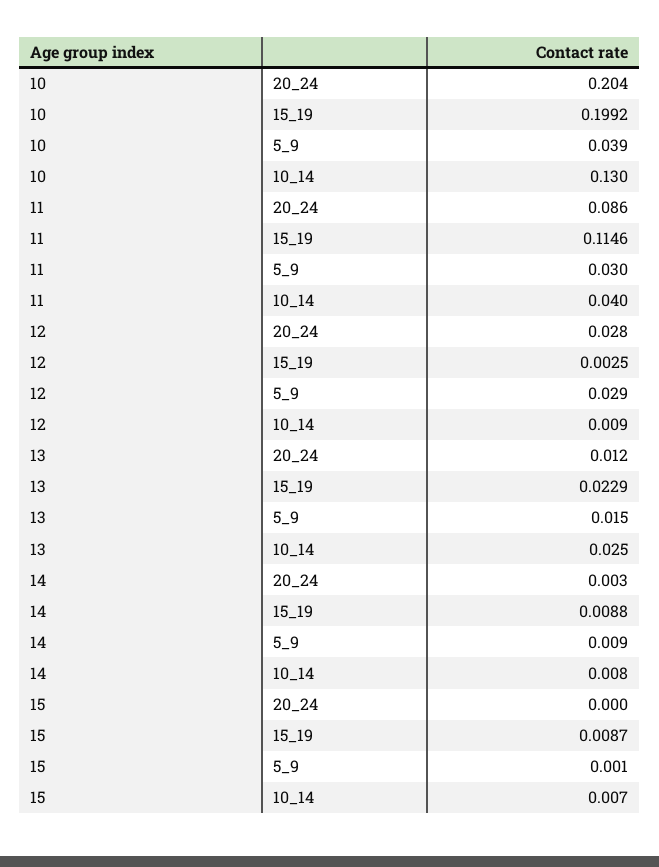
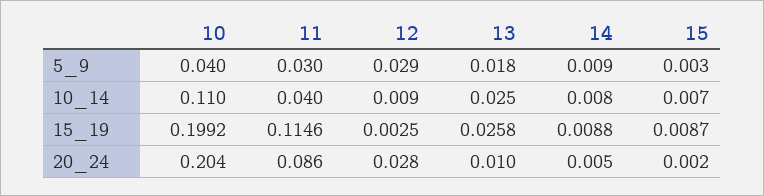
10, 5_9: 0.039 -> 0.04
10, 10_14: 0.13 -> 0.11
13, 20_24: 0.012 -> 0.01
13, 15_19: 0.0229 -> 0.0258
13, 5_9: 0.015 -> 0.018
14, 20_24: 0.003 -> 0.005
15, 20_24: 0 -> 0.002
15, 5_9: 0.001 -> 0.003

